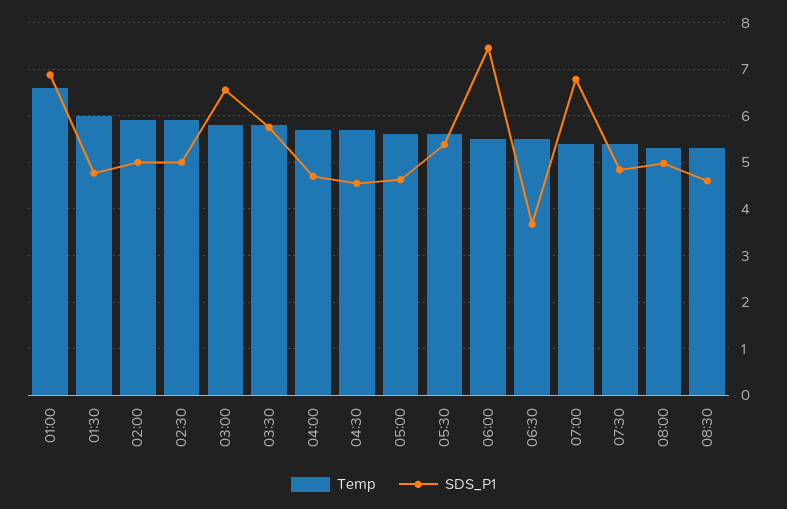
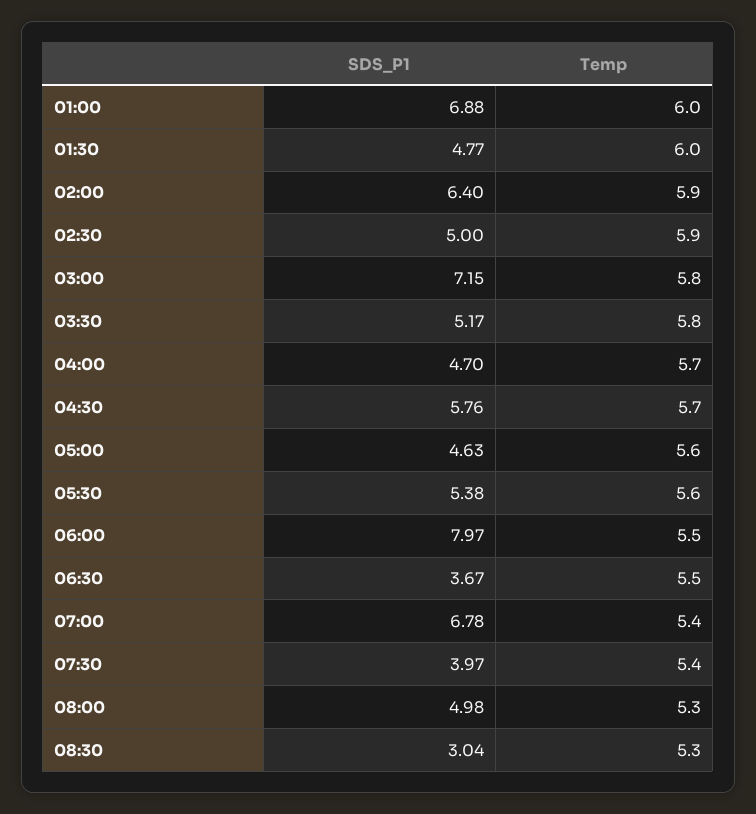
Temp, 01:00: 6.6 -> 6
SDS_P1, 02:00: 5 -> 6.4
SDS_P1, 03:00: 6.6 -> 7.15
SDS_P1, 03:30: 5.8 -> 5.17
SDS_P1, 04:30: 4.6 -> 5.76
SDS_P1, 06:00: 7.4 -> 7.97
SDS_P1, 07:30: 4.8 -> 3.97
SDS_P1, 08:30: 4.6 -> 3.04

